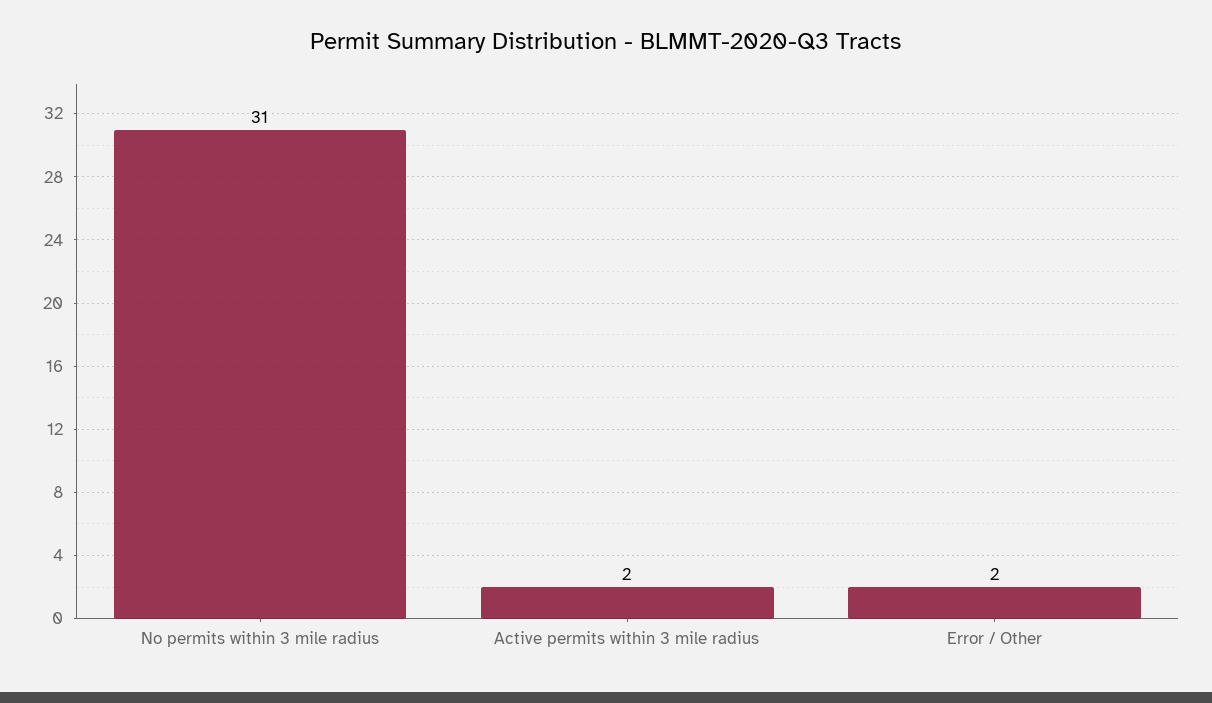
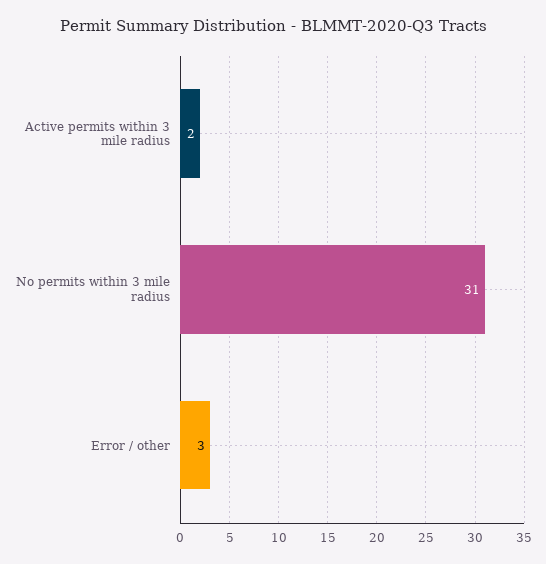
Error / Other: 2 -> 3

